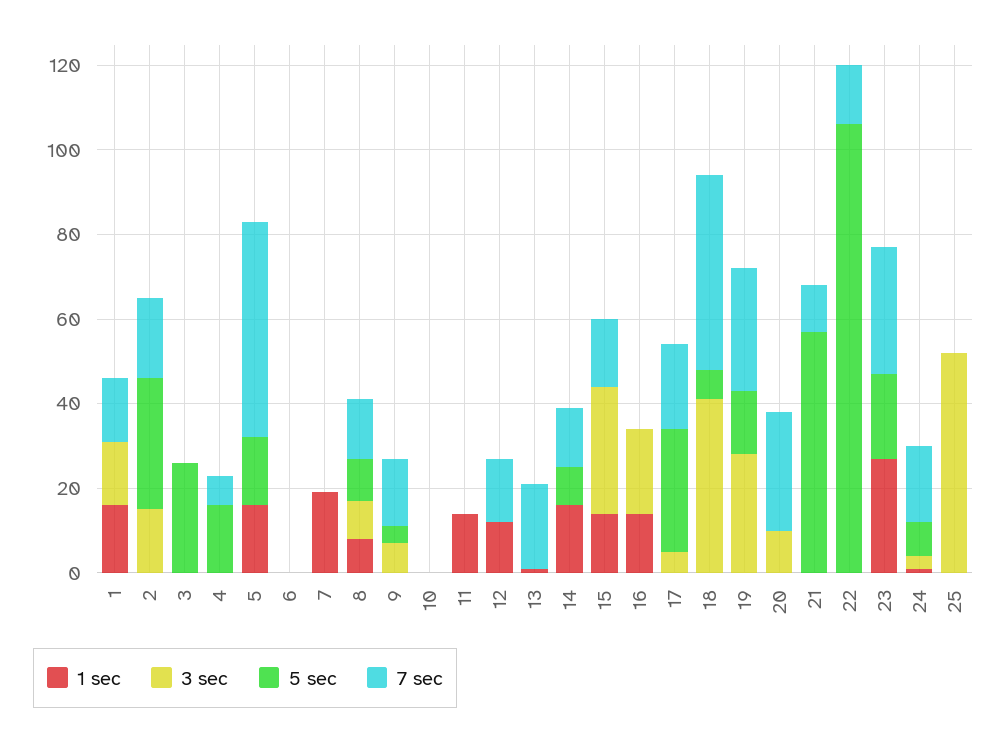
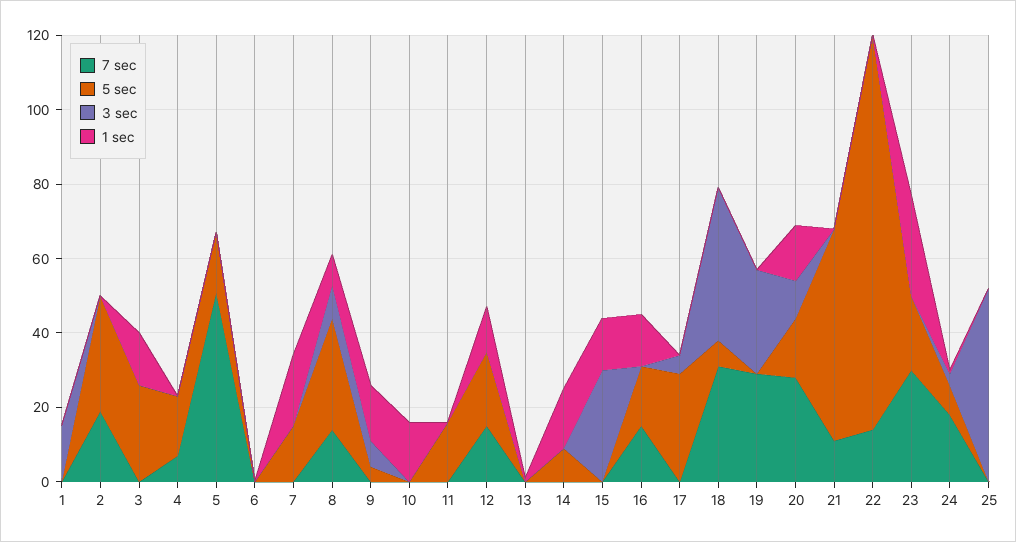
1 sec, 1: 15 -> 0
7 sec, 1: 15 -> 0
3 sec, 2: 15 -> 0
1 sec, 3: 0 -> 15
1 sec, 5: 15 -> 0
5 sec, 7: 0 -> 15
5 sec, 8: 10 -> 30
1 sec, 9: 0 -> 15
7 sec, 9: 15 -> 0
1 sec, 10: 0 -> 15
1 sec, 11: 15 -> 0
5 sec, 11: 0 -> 15
5 sec, 12: 0 -> 20
7 sec, 13: 20 -> 0
7 sec, 14: 15 -> 0
7 sec, 15: 15 -> 0
3 sec, 16: 20 -> 0
5 sec, 16: 0 -> 15
7 sec, 16: 0 -> 15
7 sec, 17: 20 -> 0
7 sec, 18: 45 -> 30
5 sec, 19: 15 -> 0
1 sec, 20: 0 -> 15
5 sec, 20: 0 -> 15

